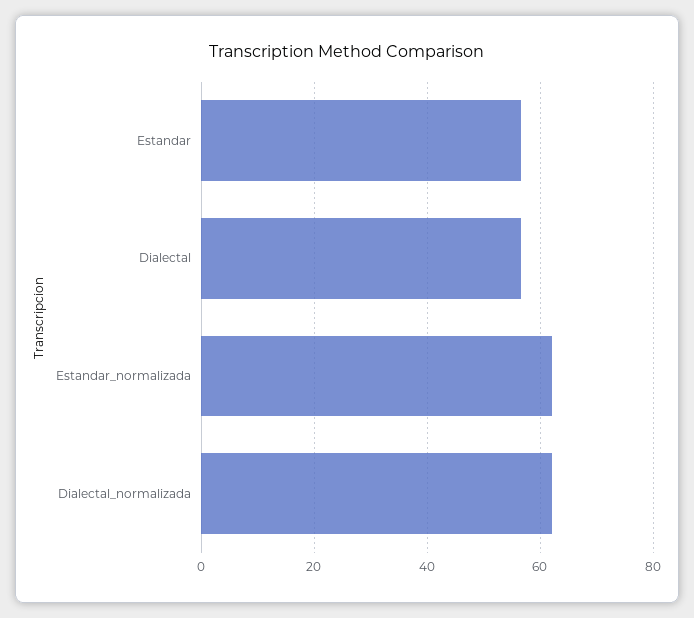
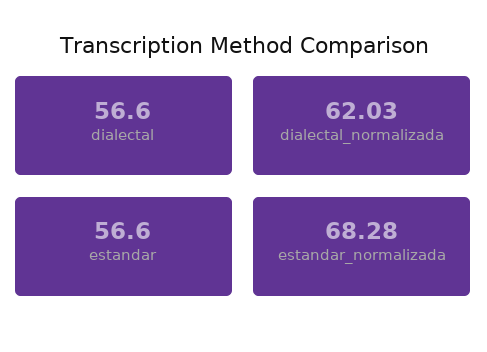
Estandar_normalizada: 62 -> 68.28

